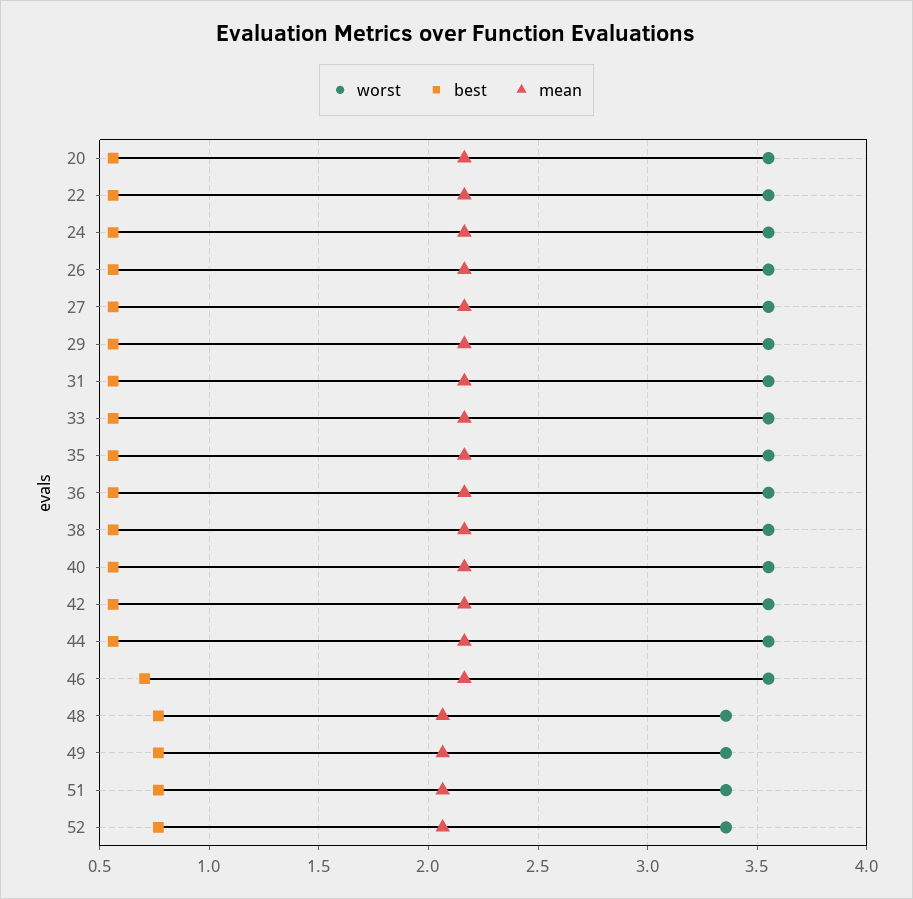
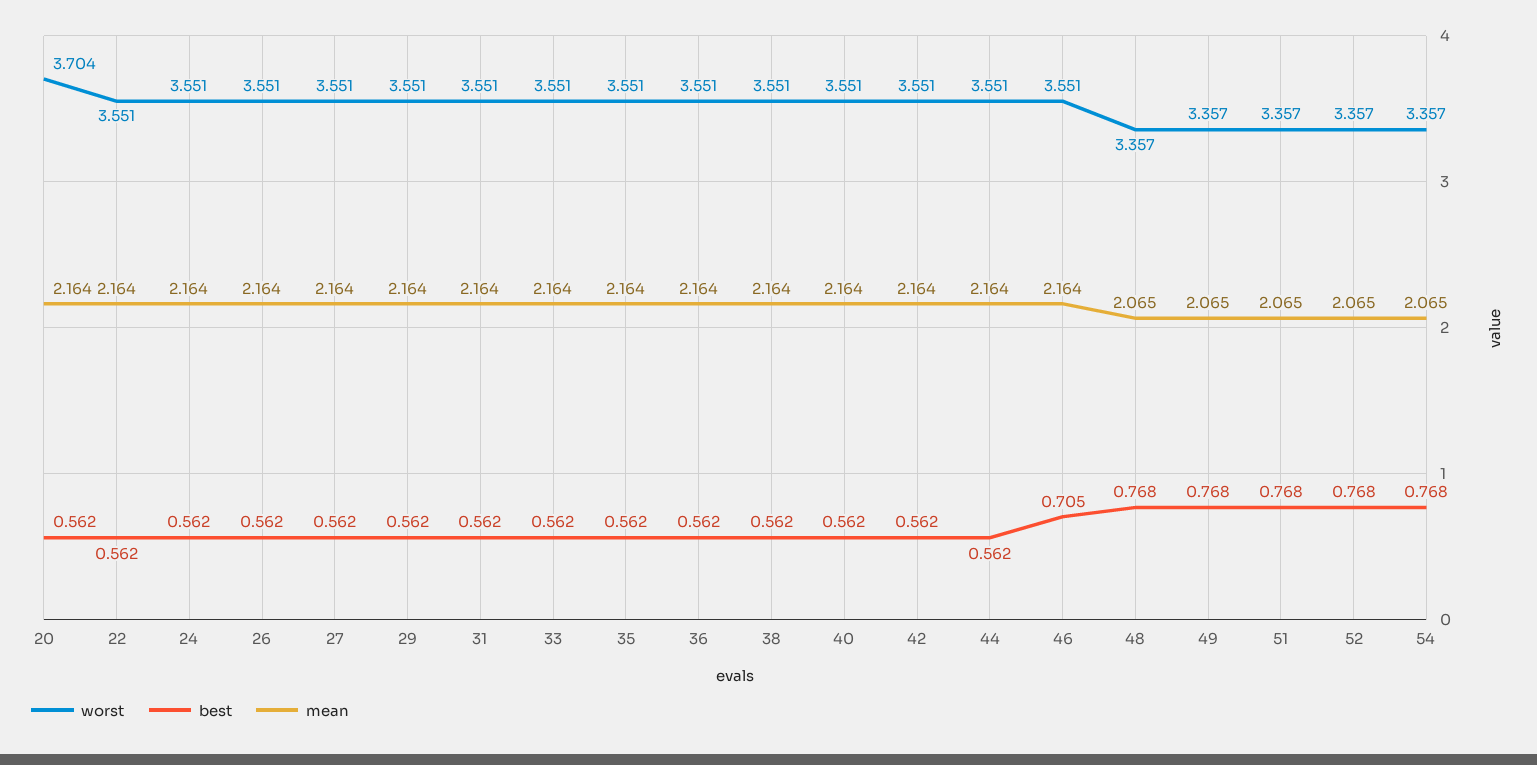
worst, 20: 3.55 -> 3.704
worst, 54: none -> 3.357
best, 54: none -> 0.768
mean, 54: none -> 2.065

